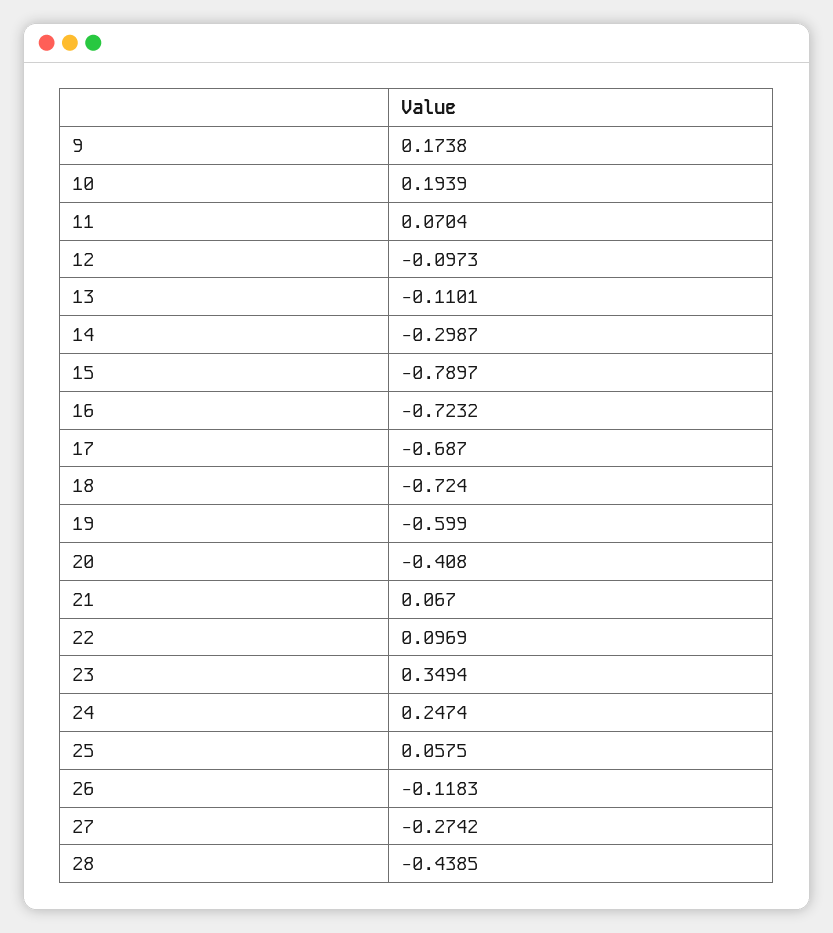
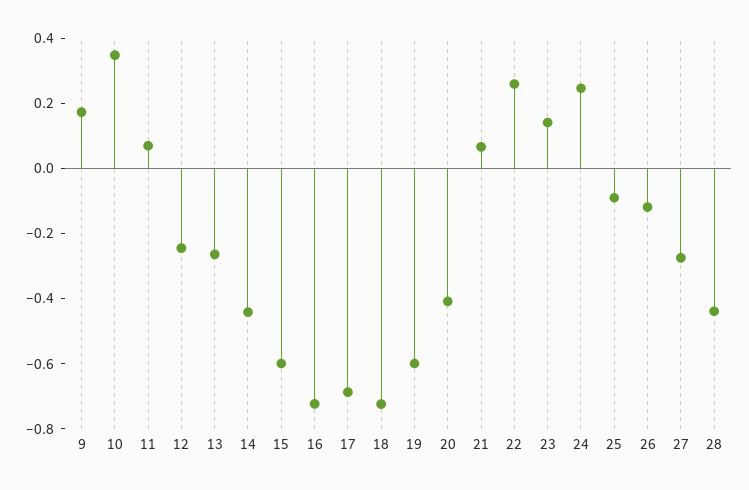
10: 0.1939 -> 0.35
12: -0.0973 -> -0.25
13: -0.1101 -> -0.25
14: -0.2987 -> -0.45
15: -0.7897 -> -0.6
22: 0.0969 -> 0.25
23: 0.3494 -> 0.15
25: 0.0575 -> -0.1

